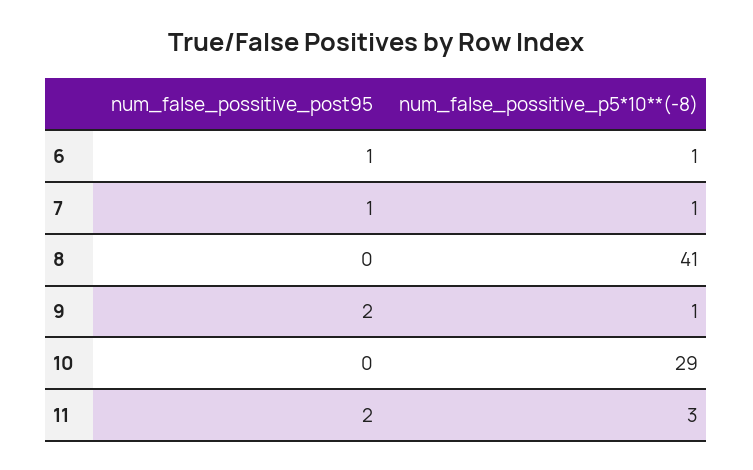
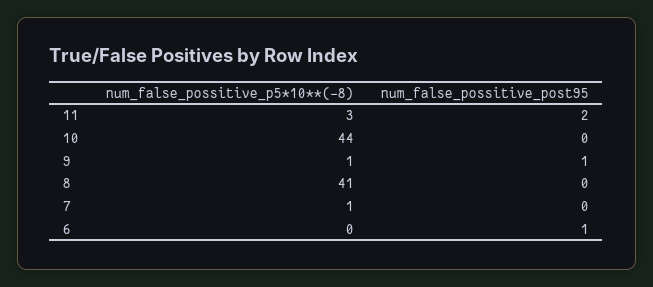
num_false_possitive_p5*10**(-8), 6: 1 -> 0
num_false_possitive_post95, 7: 1 -> 0
num_false_possitive_post95, 9: 2 -> 1
num_false_possitive_p5*10**(-8), 10: 29 -> 44

